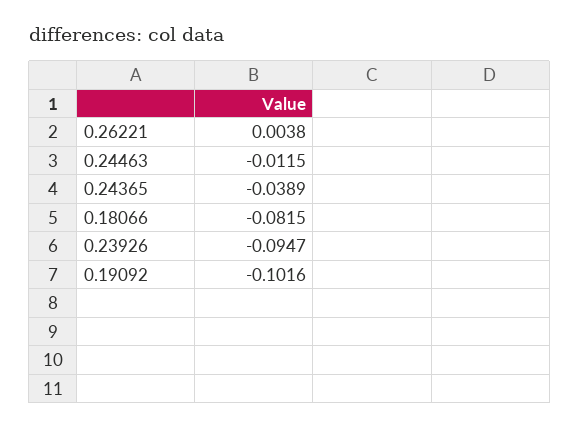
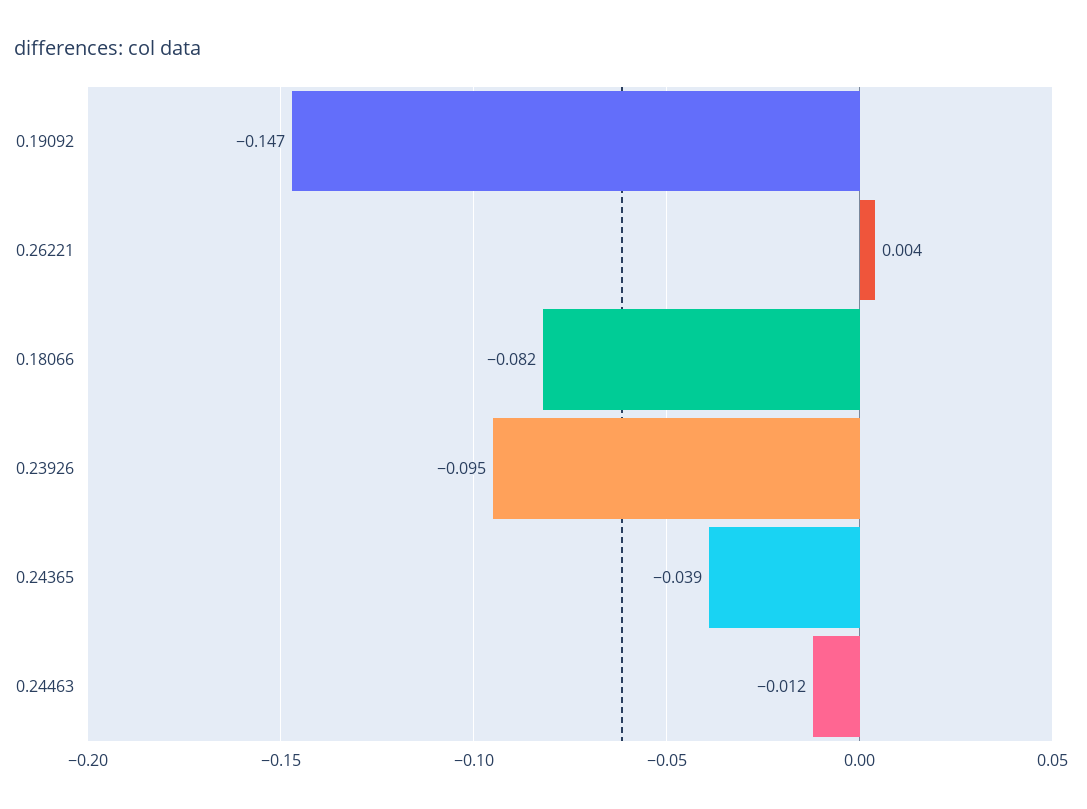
0.19092: -0.1016 -> -0.147

